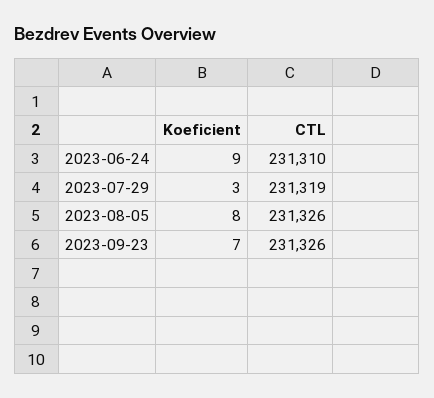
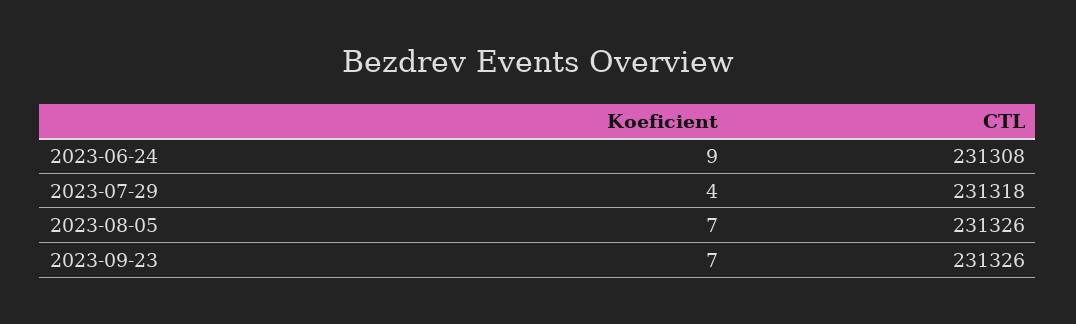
CTL, 2023-06-24: 231310 -> 231308
Koeficient, 2023-07-29: 3 -> 4
CTL, 2023-07-29: 231319 -> 231318
Koeficient, 2023-08-05: 8 -> 7

